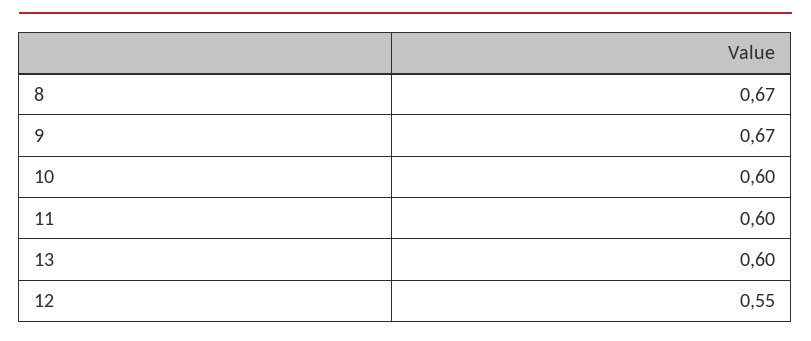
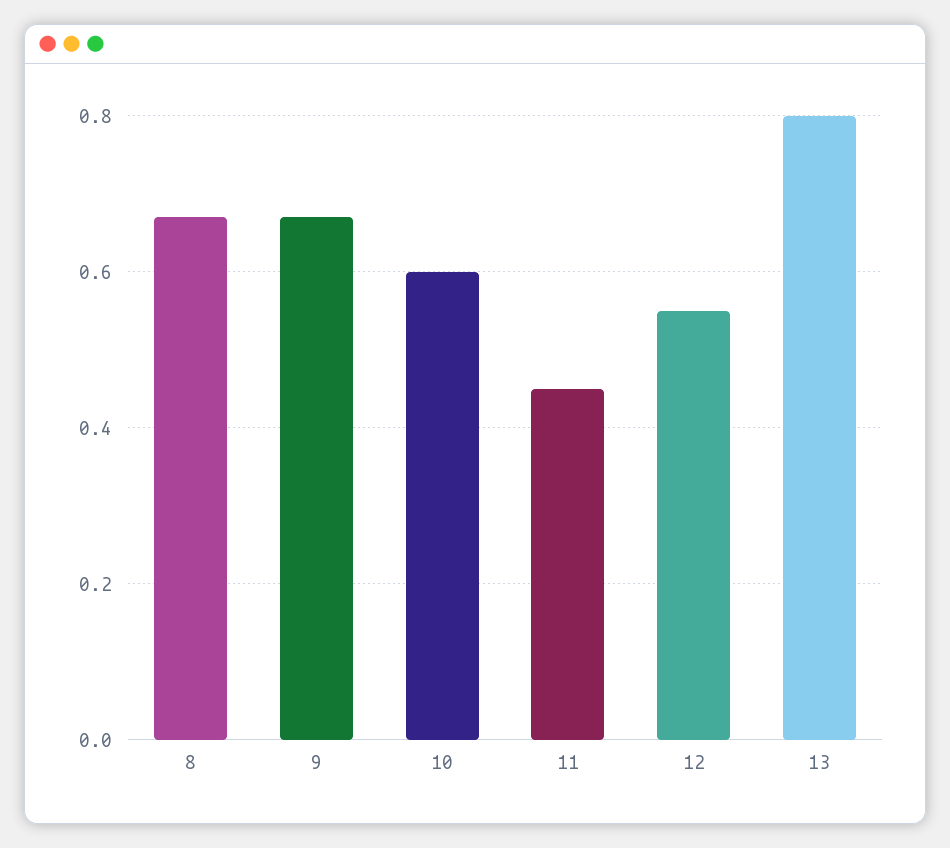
11: 0.6 -> 0.45
13: 0.6 -> 0.8

